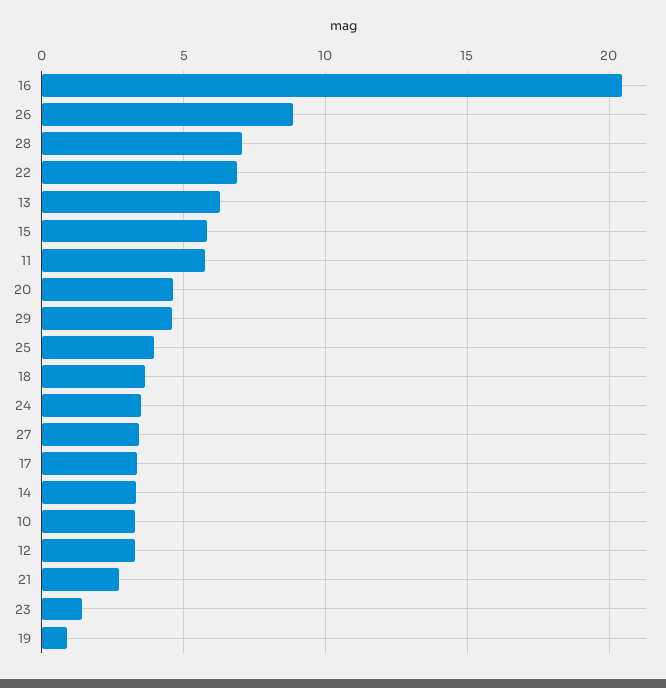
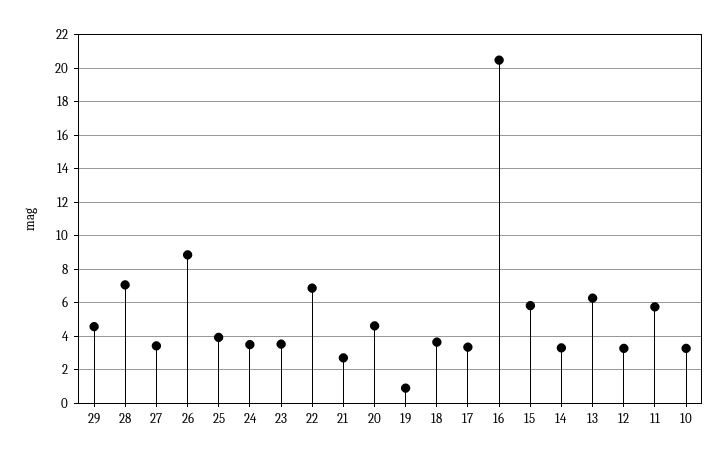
23: 1.5 -> 3.5

